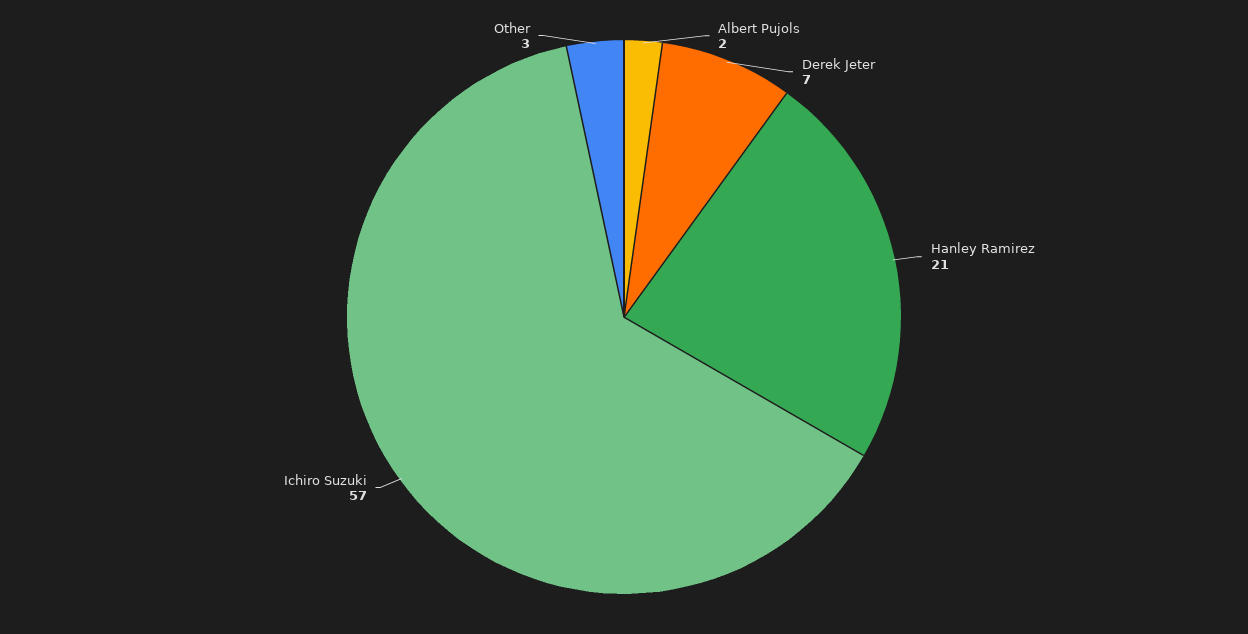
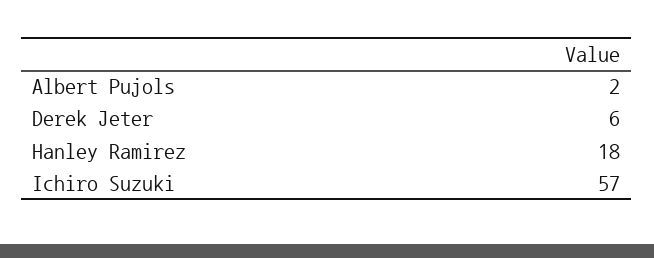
Derek Jeter: 7 -> 6
Hanley Ramirez: 21 -> 18
Other: 3 -> none

